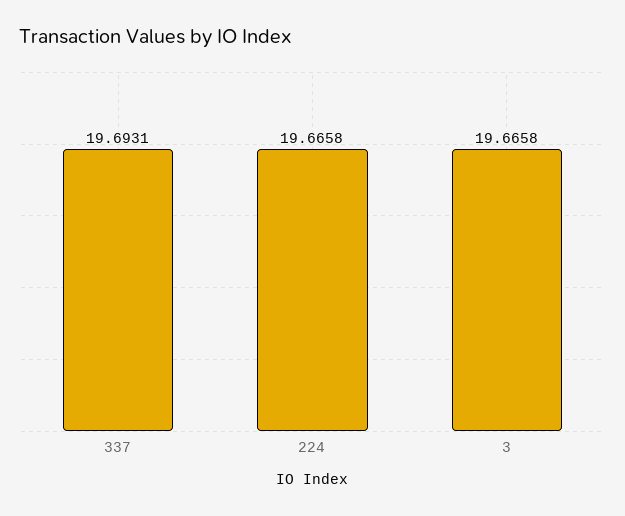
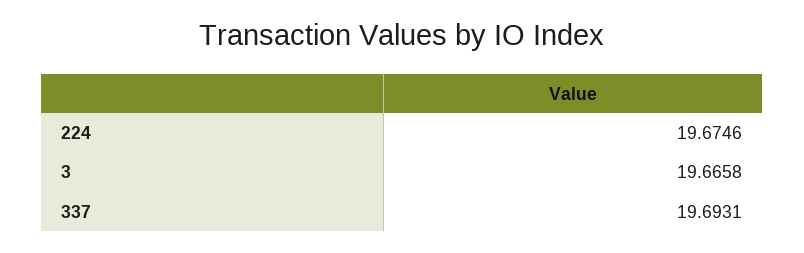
224: 19.6658 -> 19.6746

